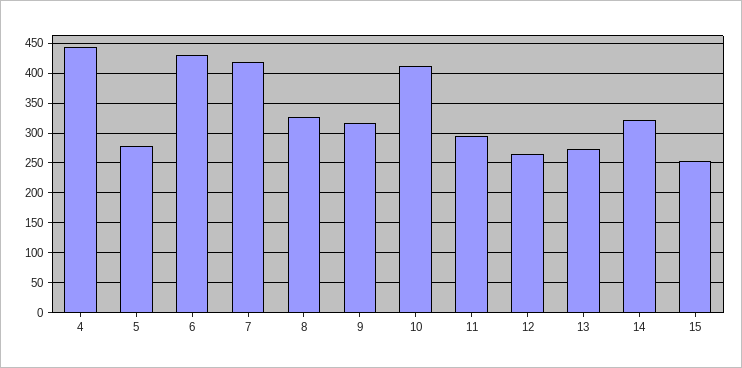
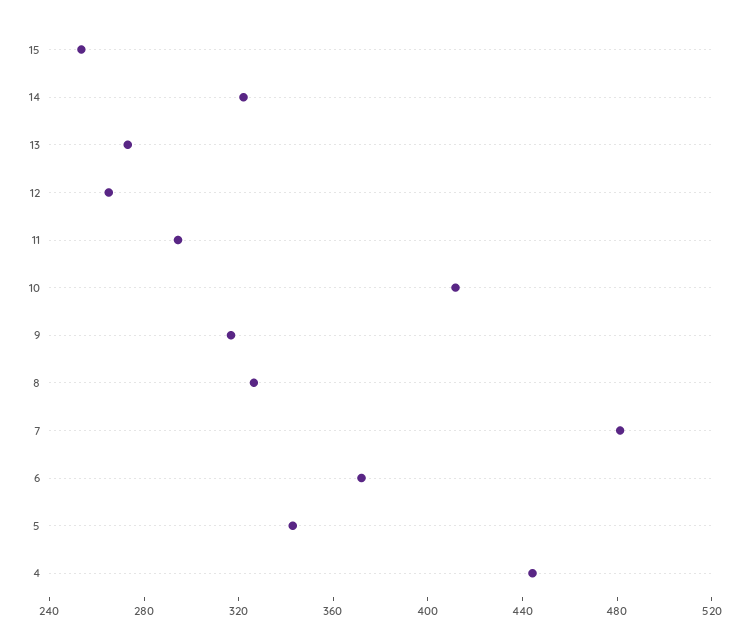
5: 275 -> 340
6: 425 -> 370
7: 425 -> 480

